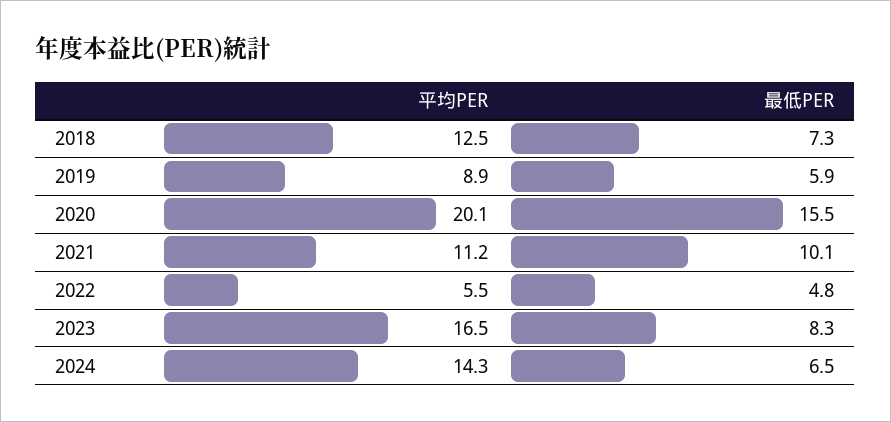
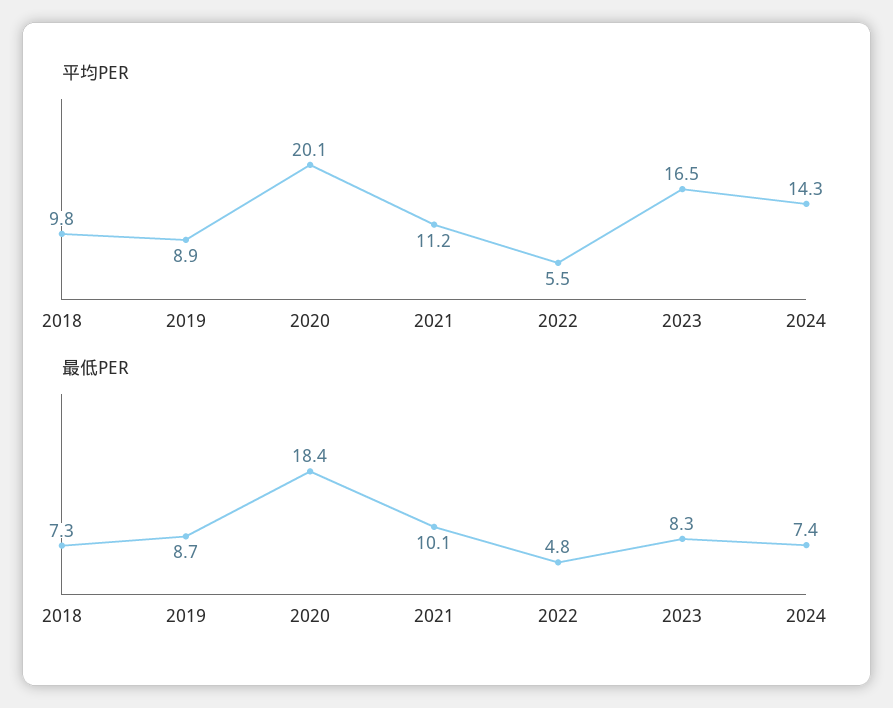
平均PER, 2018: 12.5 -> 9.8
最低PER, 2019: 5.9 -> 8.7
最低PER, 2020: 15.5 -> 18.4
最低PER, 2024: 6.5 -> 7.4

